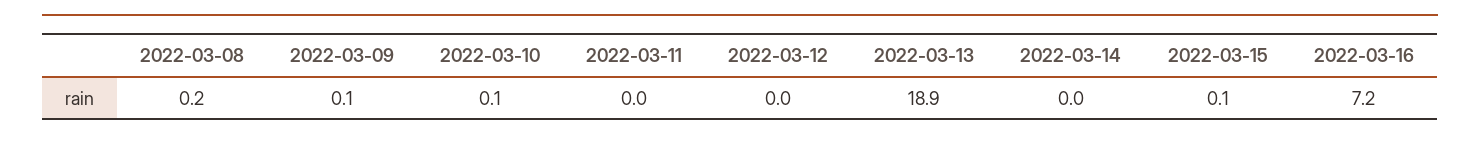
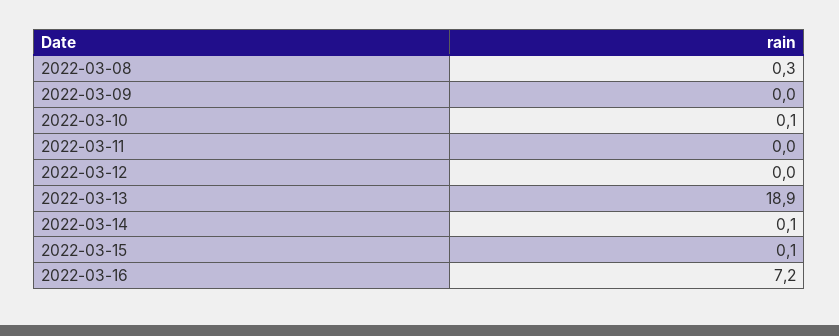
2022-03-08: 0.2 -> 0.3
2022-03-09: 0.1 -> 0
2022-03-14: 0 -> 0.1

